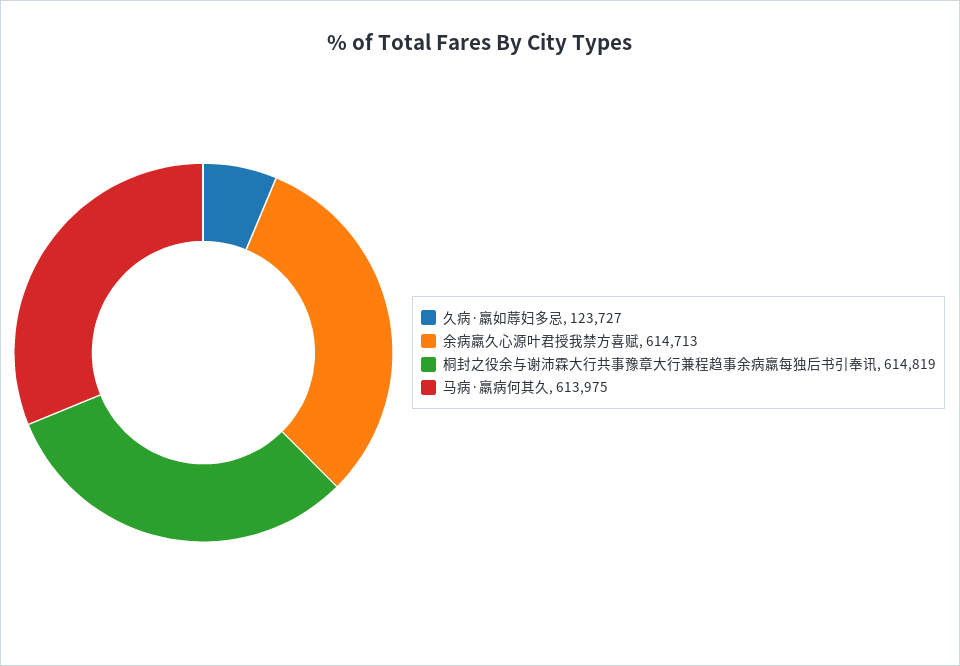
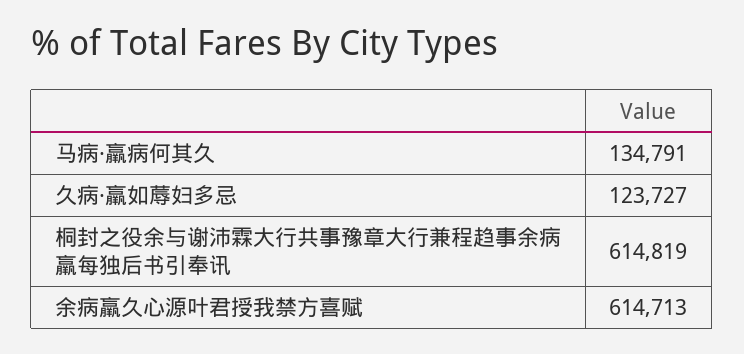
马病·羸病何其久: 613975 -> 134791

